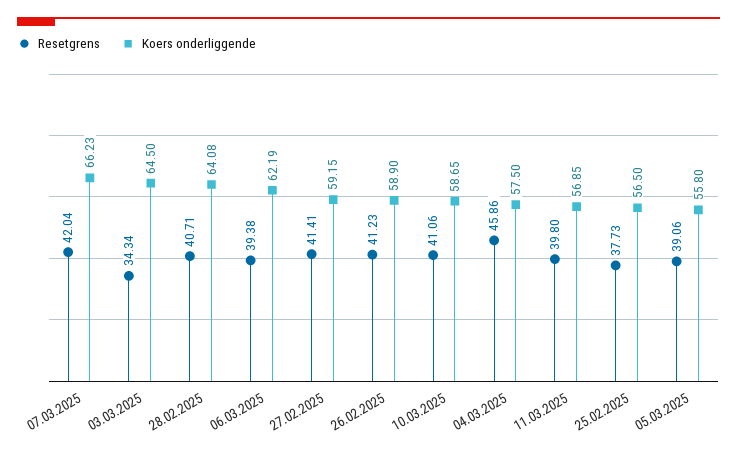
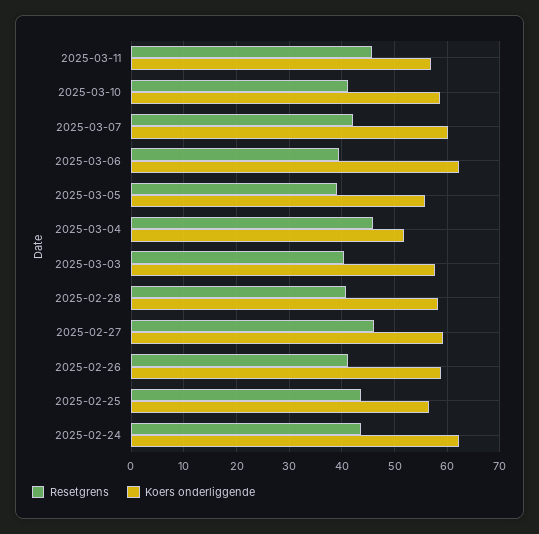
Koers onderliggende, 07.03.2025: 66.23 -> 60
Resetgrens, 03.03.2025: 34.34 -> 40
Koers onderliggende, 03.03.2025: 64.5 -> 58
Koers onderliggende, 28.02.2025: 64.08 -> 58
Resetgrens, 27.02.2025: 41.41 -> 46
Koers onderliggende, 04.03.2025: 57.5 -> 52
Resetgrens, 11.03.2025: 39.8 -> 46
Resetgrens, 25.02.2025: 37.73 -> 44
Resetgrens, 2025-02-24: none -> 44
Koers onderliggende, 2025-02-24: none -> 62

